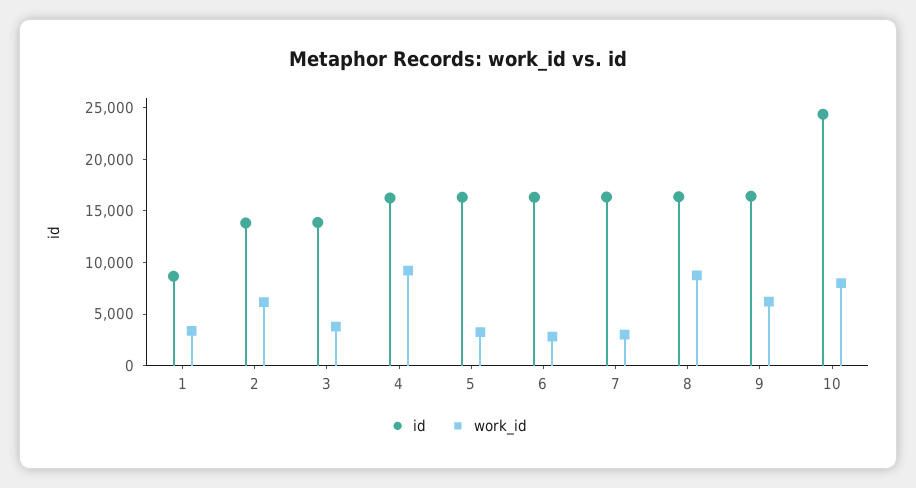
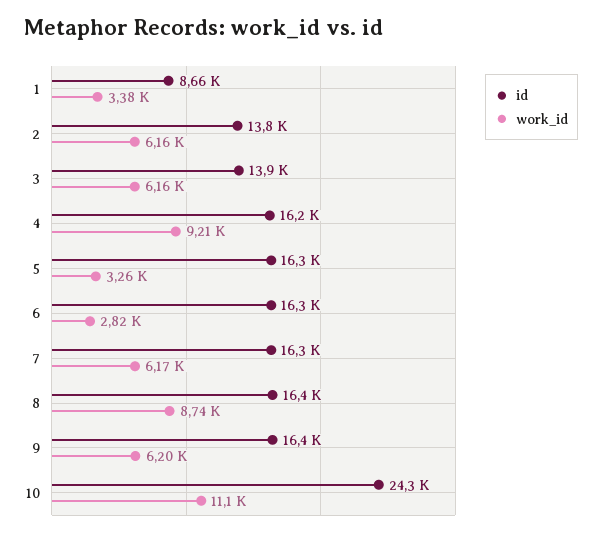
work_id, 3: 4000 -> 6160
work_id, 7: 3000 -> 6170
work_id, 10: 8000 -> 11100

